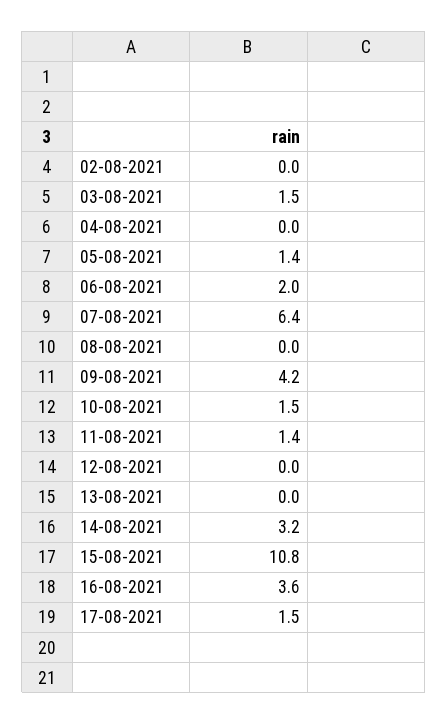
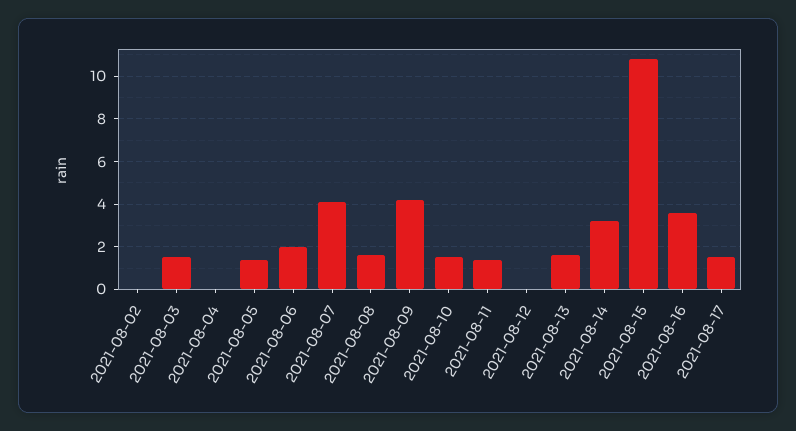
07-08-2021: 6.4 -> 4
08-08-2021: 0 -> 1.5
13-08-2021: 0 -> 1.5

